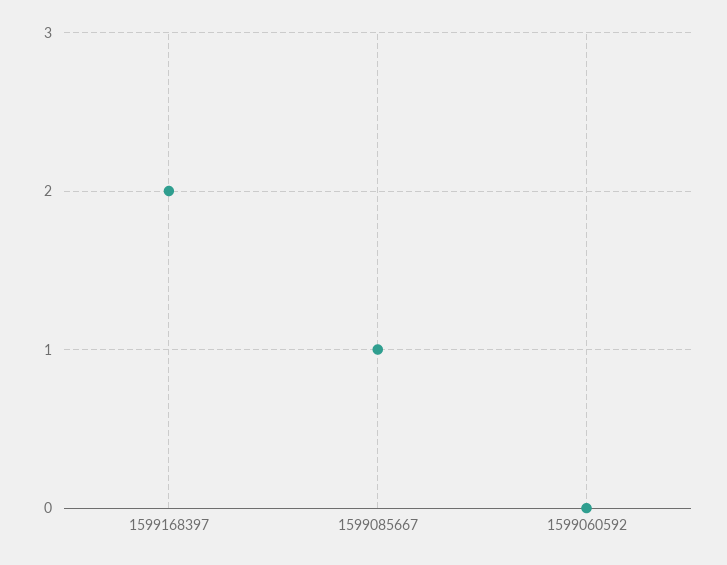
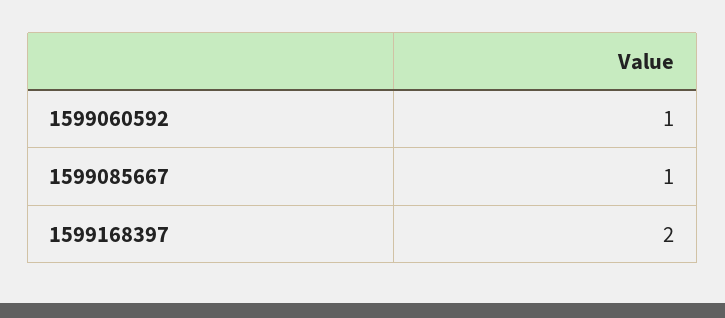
1599060592: 0 -> 1

